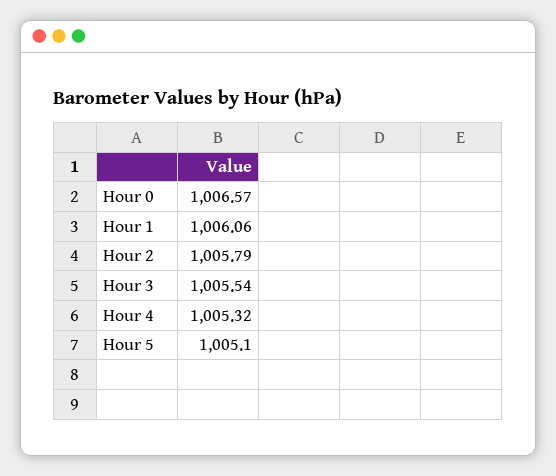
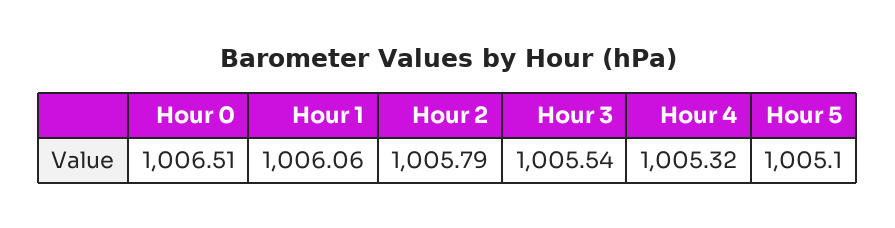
Hour 0: 1006.57 -> 1006.51

